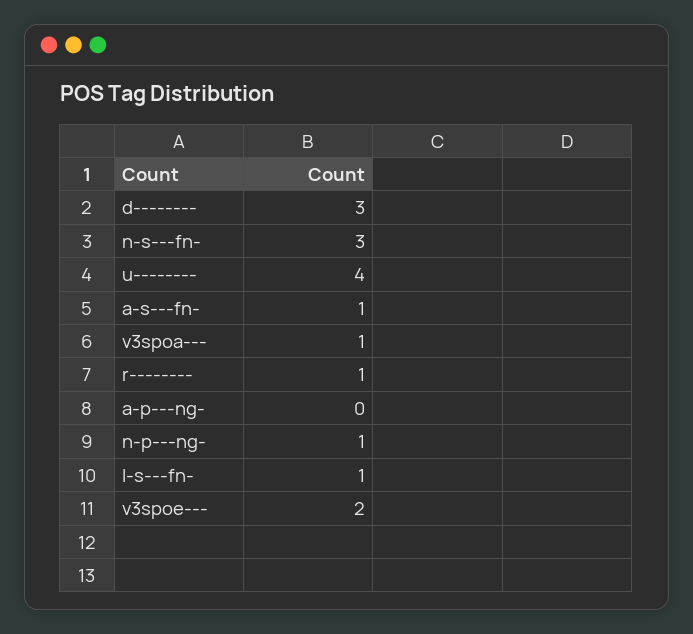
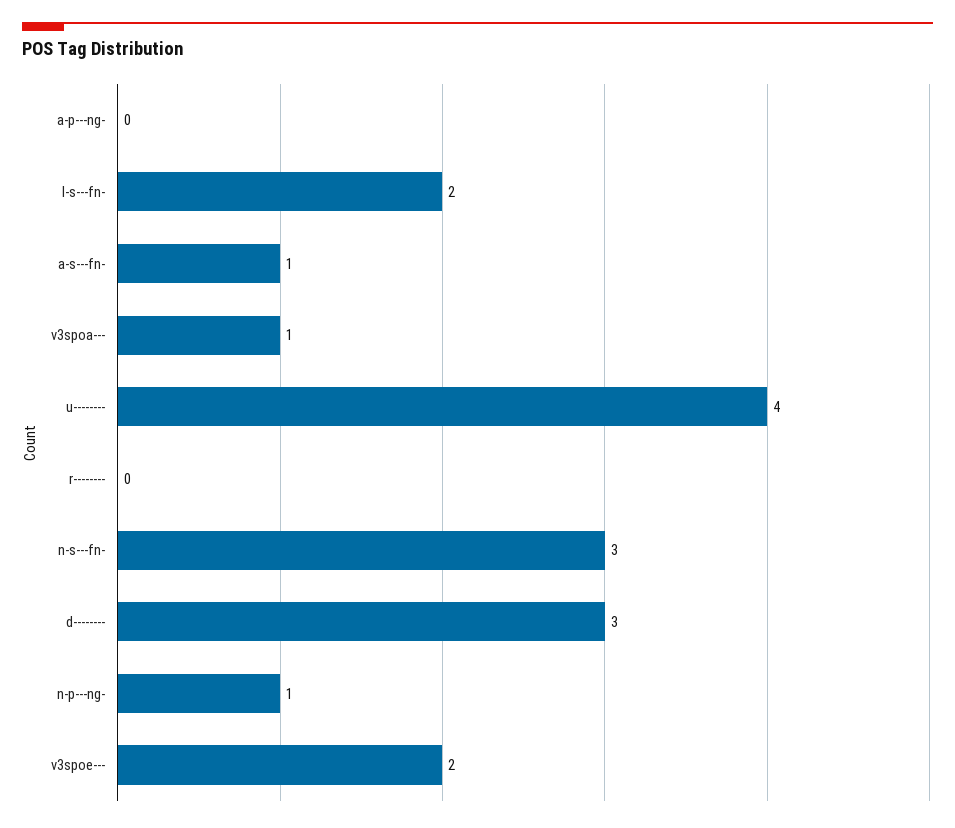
r--------: 1 -> 0
l-s---fn-: 1 -> 2

